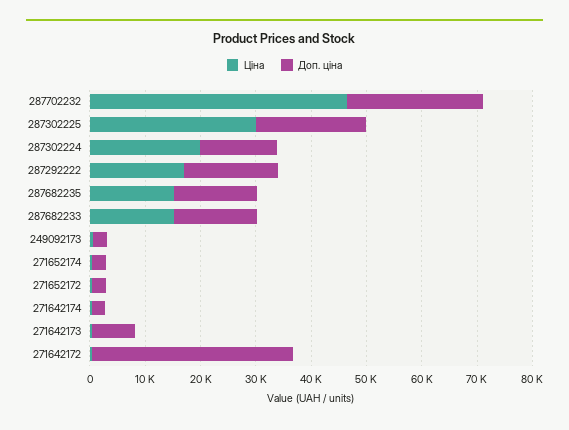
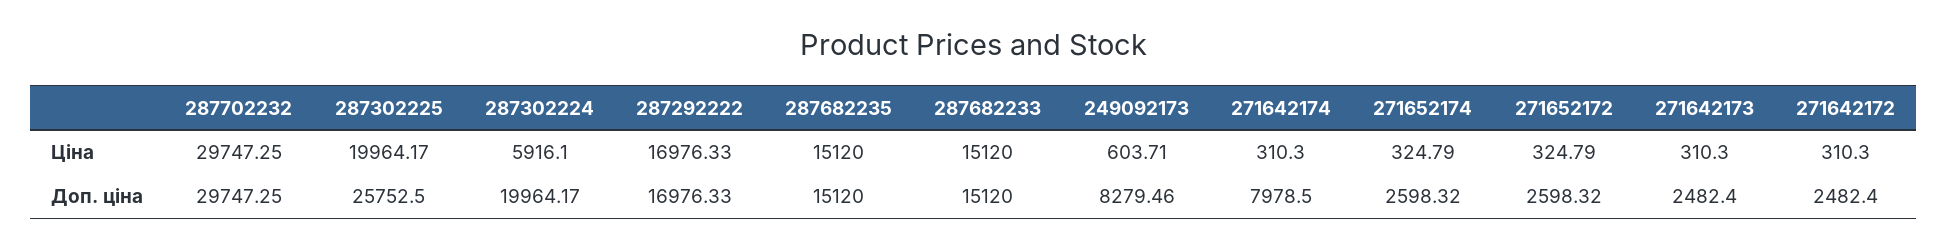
Ціна, 287702232: 46000 -> 29747.25
Доп. ціна, 287702232: 24000 -> 29747.25
Ціна, 287302225: 30000 -> 19964.17
Доп. ціна, 287302225: 20000 -> 25752.5
Ціна, 287302224: 20000 -> 5916.1
Доп. ціна, 287302224: 14000 -> 19964.17
Доп. ціна, 249092173: 2000 -> 8279.46
Доп. ціна, 271642174: 2000 -> 7978.5
Доп. ціна, 271642173: 8000 -> 2482.4
Доп. ціна, 271642172: 36000 -> 2482.4

